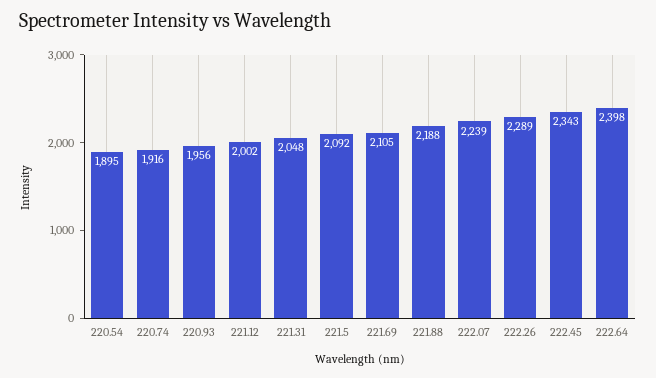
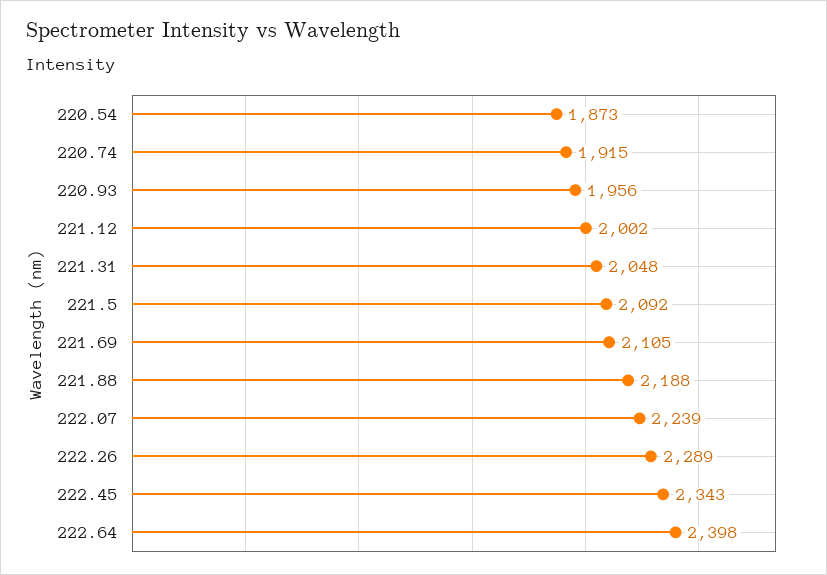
220.54: 1895 -> 1873
220.74: 1916 -> 1915

